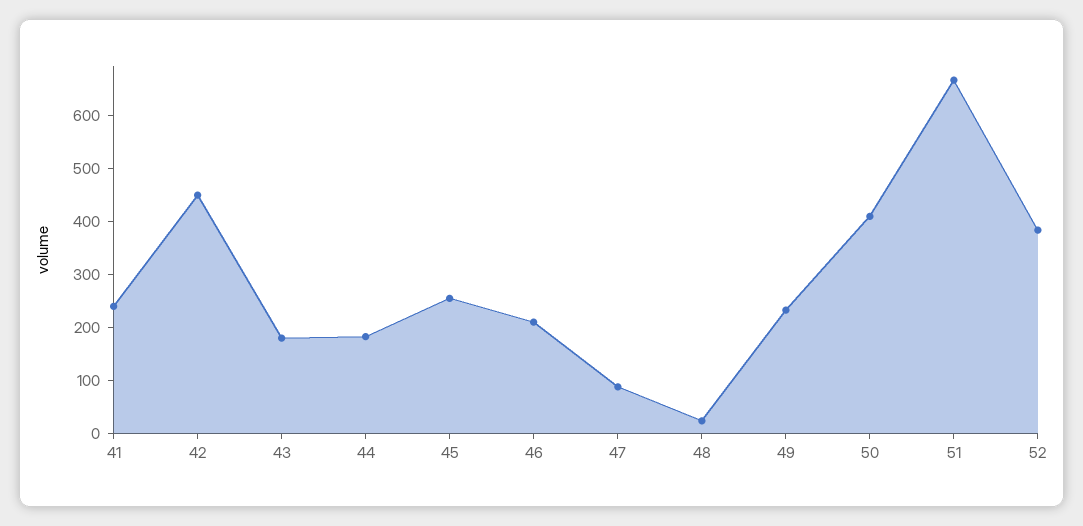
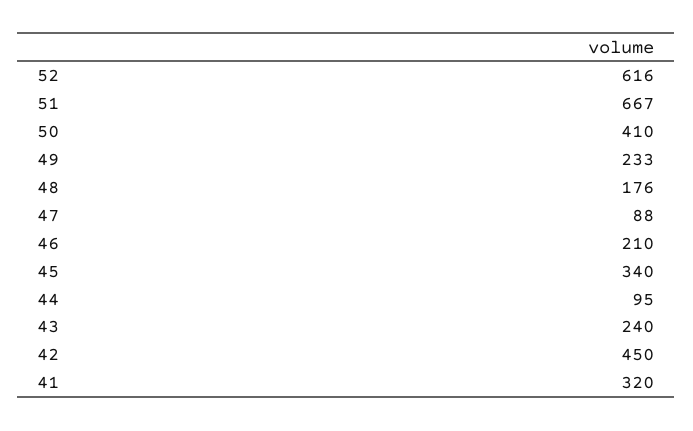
41: 240 -> 320
43: 180 -> 240
44: 180 -> 95
45: 260 -> 340
48: 20 -> 176
52: 380 -> 616

